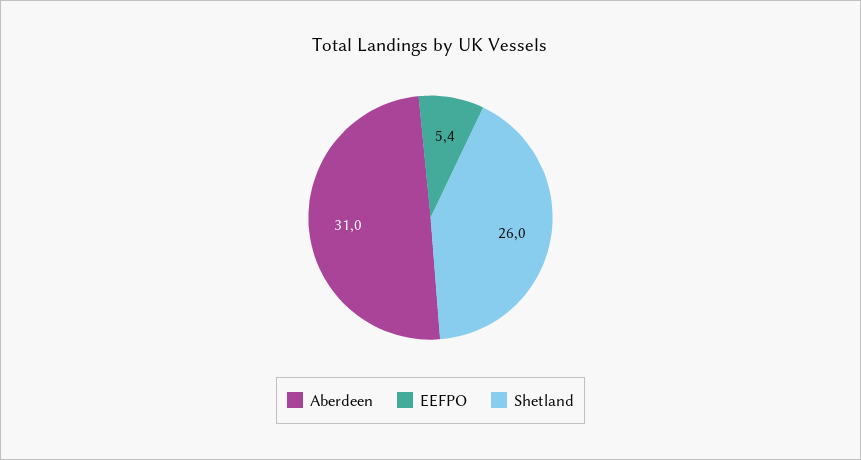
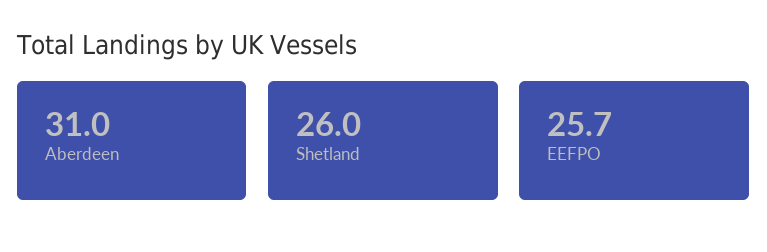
EEFPO: 5.4 -> 25.7

